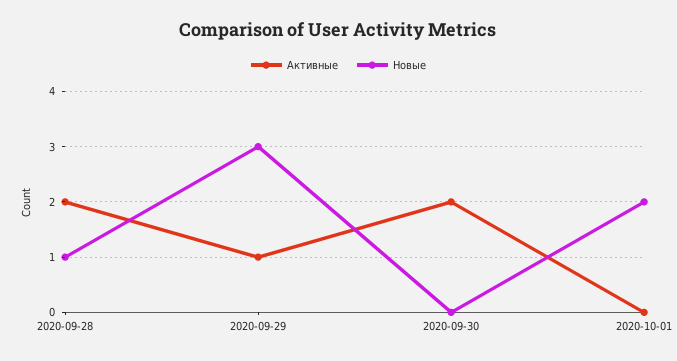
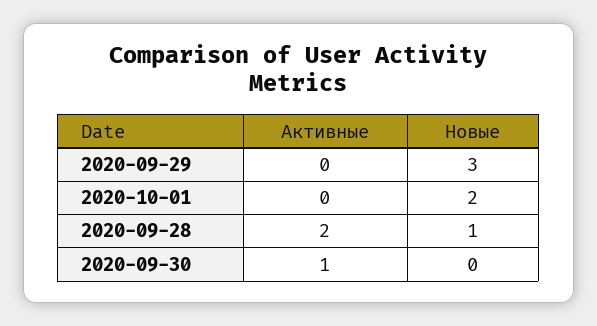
Активные, 2020-09-29: 1 -> 0
Активные, 2020-09-30: 2 -> 1

